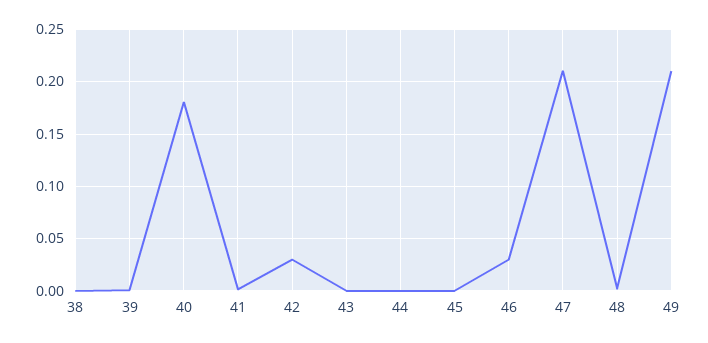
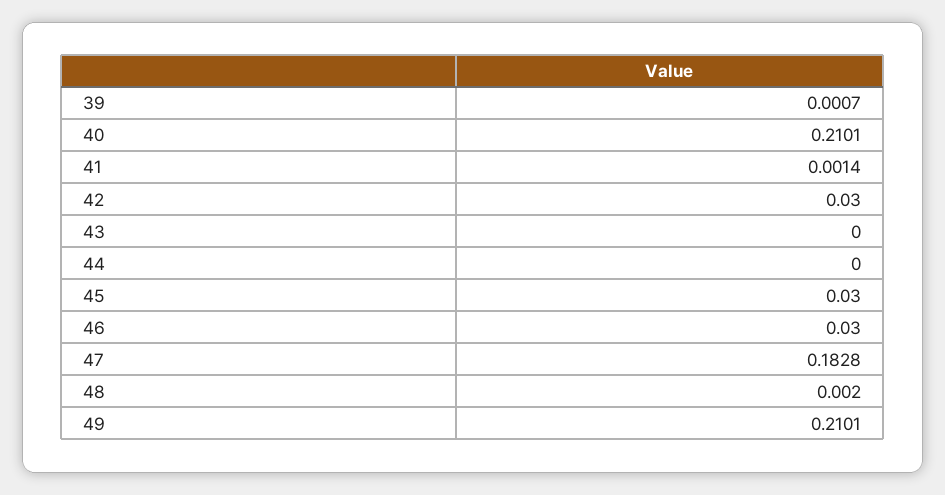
38: 0 -> none
40: 0.18 -> 0.2101
45: 0 -> 0.03
47: 0.21 -> 0.1828

